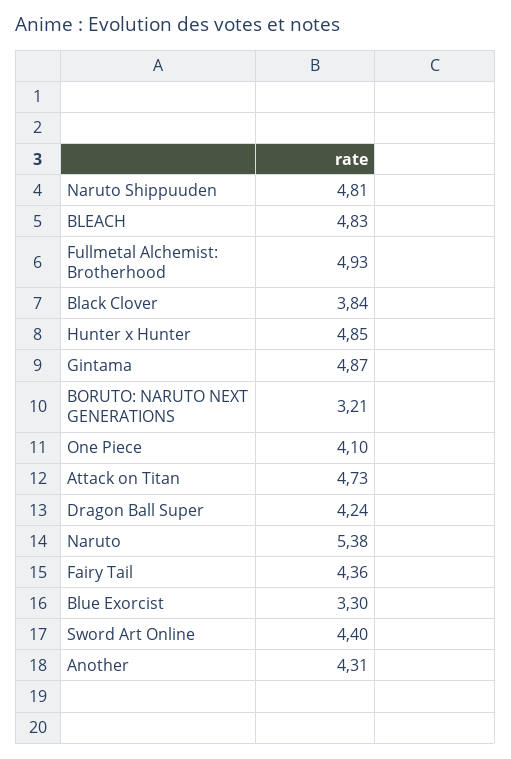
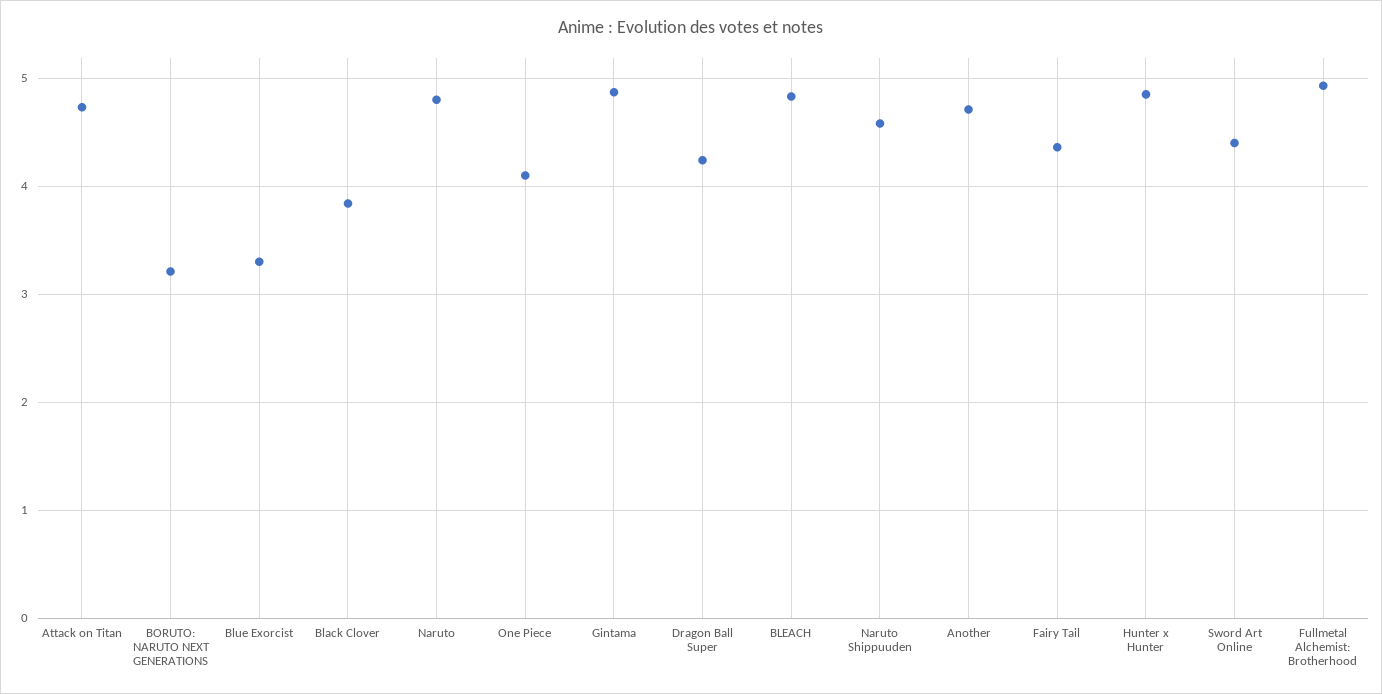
Naruto Shippuuden: 4.81 -> 4.6
Naruto: 5.38 -> 4.8
Another: 4.31 -> 4.7

